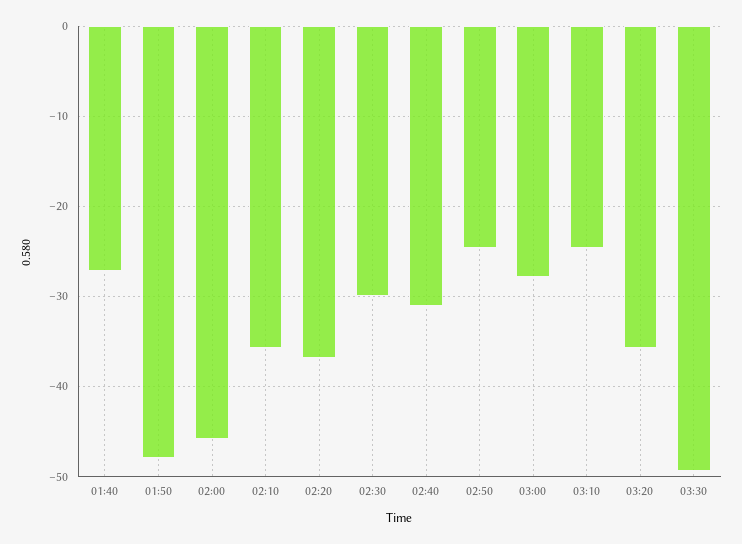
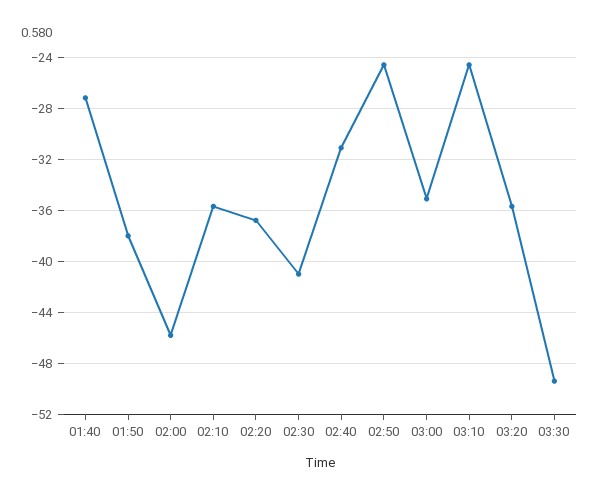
01:50: -48 -> -38
02:30: -30 -> -41
03:00: -28 -> -35

